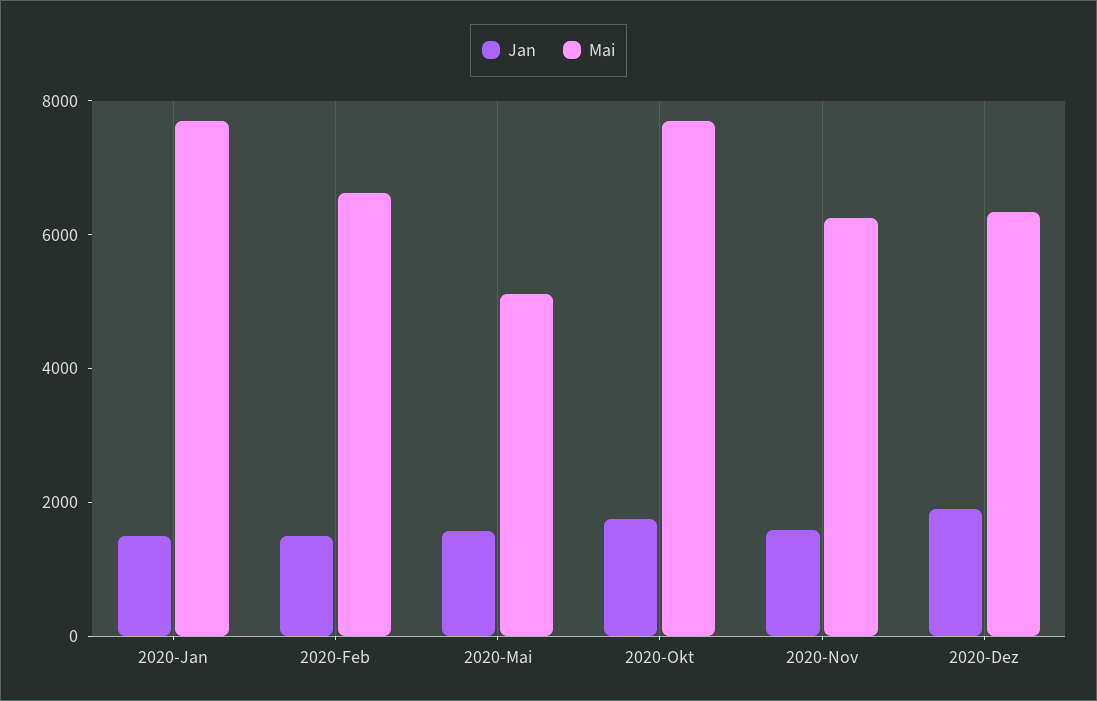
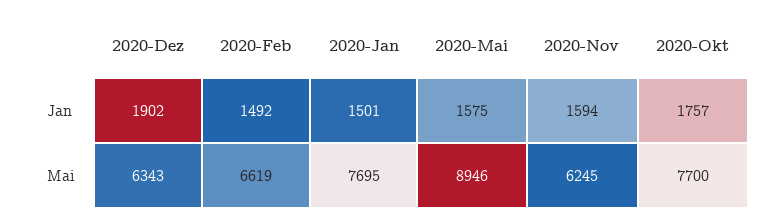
Mai, 2020-Mai: 5000 -> 8946

